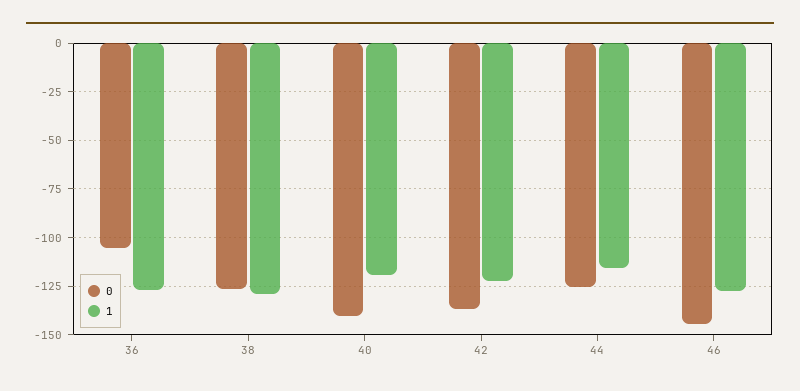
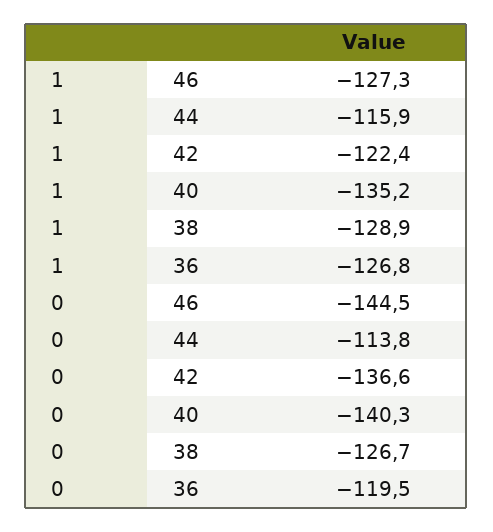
0, 36: -105 -> -119.5
1, 40: -120 -> -135.2
0, 44: -125 -> -113.8

